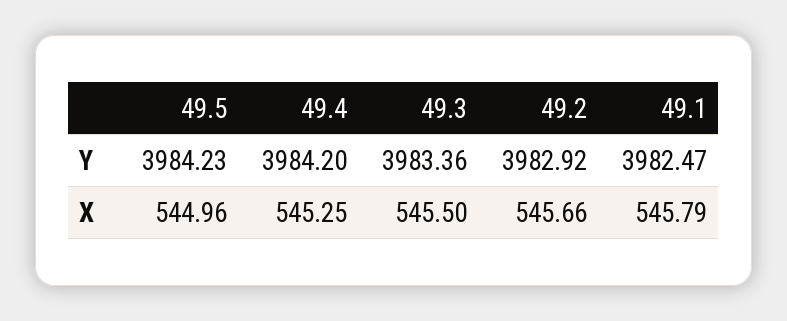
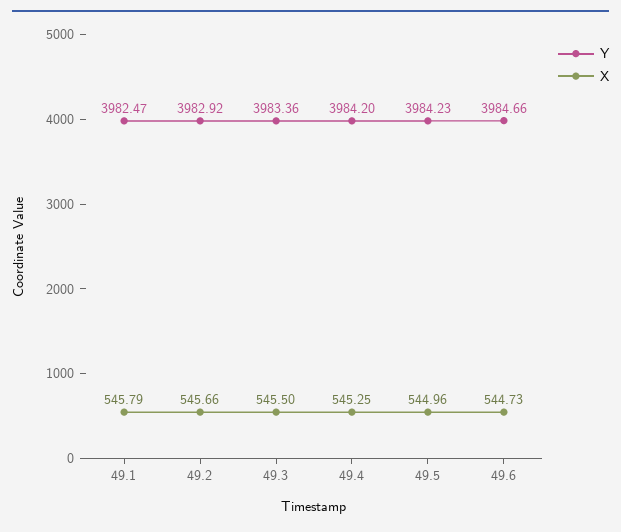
Y, 49.6: none -> 3984.66
X, 49.6: none -> 544.73

